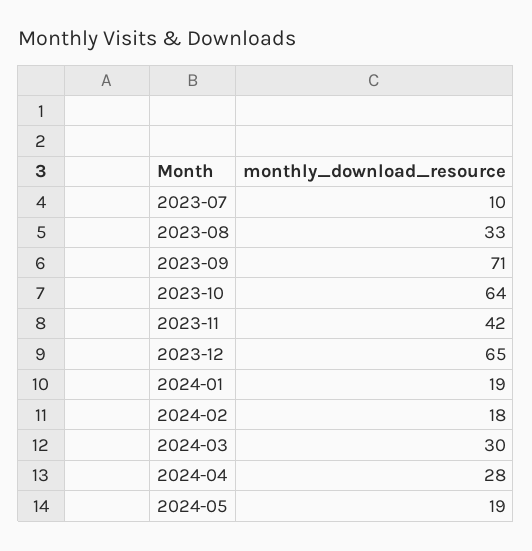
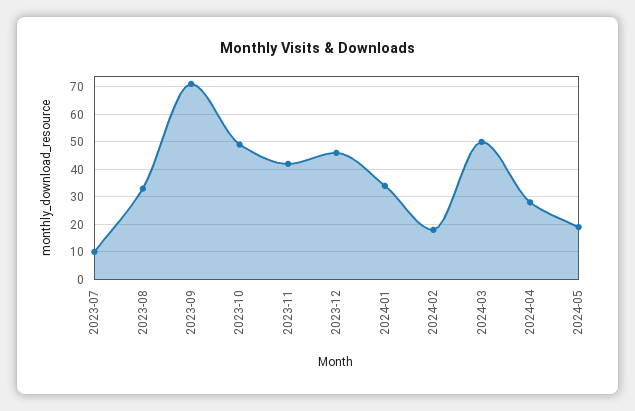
2023-10: 64 -> 50
2023-12: 65 -> 45
2024-01: 19 -> 35
2024-03: 30 -> 50

